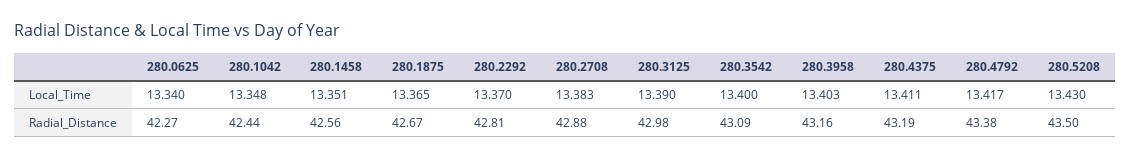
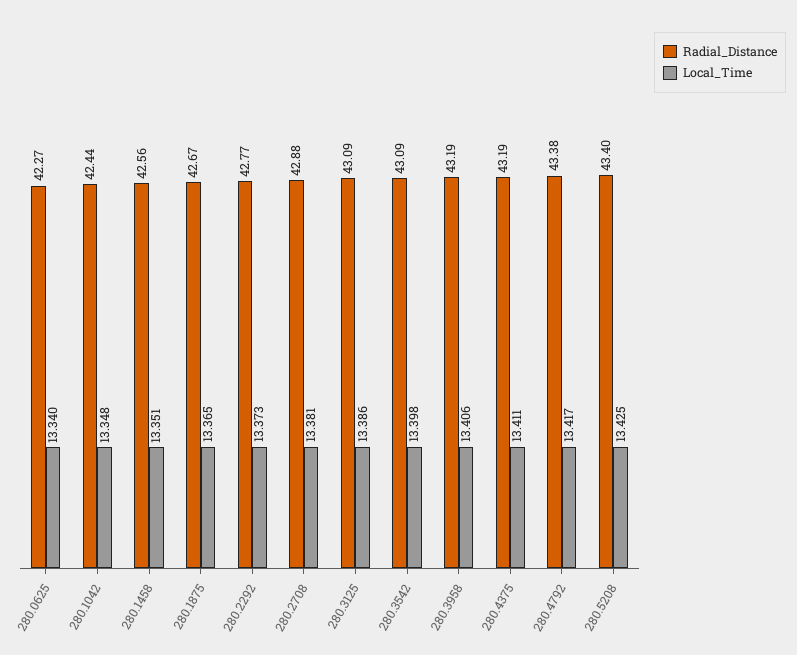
Local_Time, 280.2292: 13.37 -> 13.373
Local_Time, 280.2708: 13.383 -> 13.381
Local_Time, 280.3125: 13.39 -> 13.386
Local_Time, 280.3542: 13.4 -> 13.398
Local_Time, 280.3958: 13.403 -> 13.406
Local_Time, 280.5208: 13.43 -> 13.425
Radial_Distance, 280.2292: 42.81 -> 42.77
Radial_Distance, 280.3125: 42.98 -> 43.09
Radial_Distance, 280.3958: 43.16 -> 43.19
Radial_Distance, 280.5208: 43.5 -> 43.4

